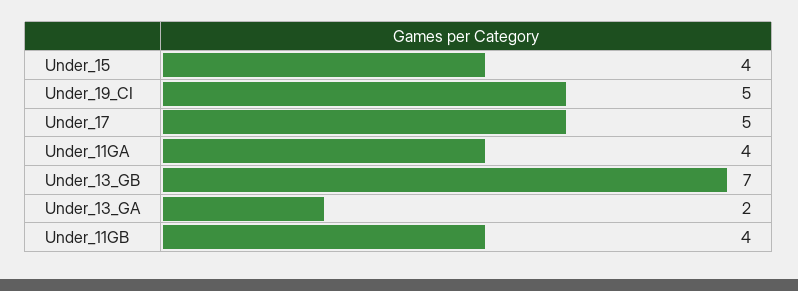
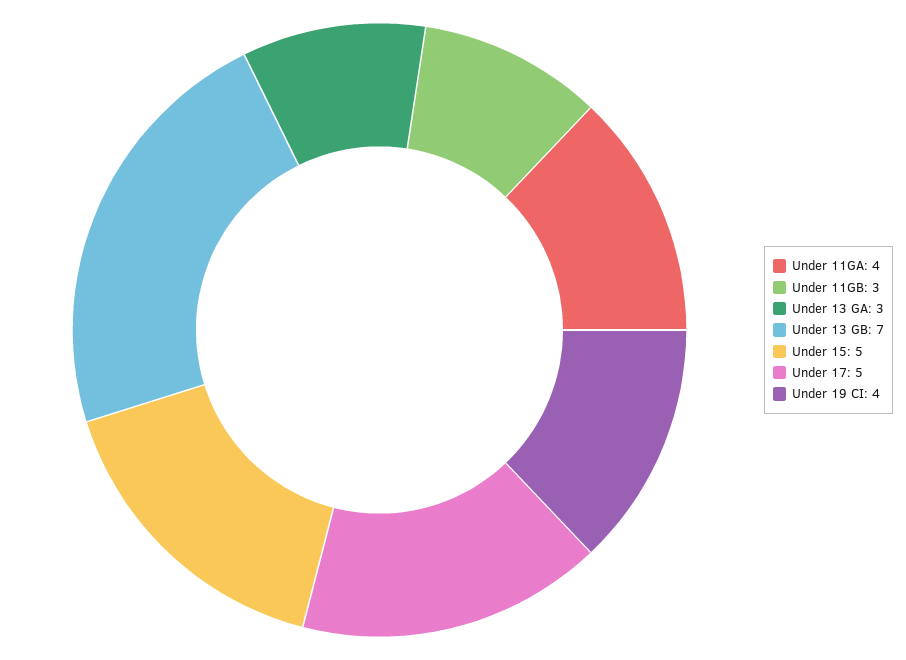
Under_15: 4 -> 5
Under_19_CI: 5 -> 4
Under_13_GA: 2 -> 3
Under_11GB: 4 -> 3

